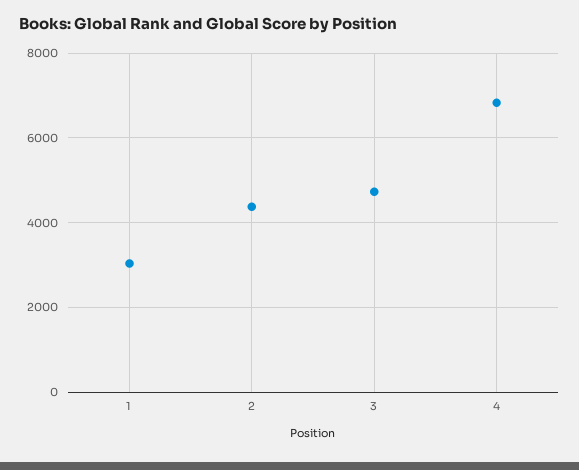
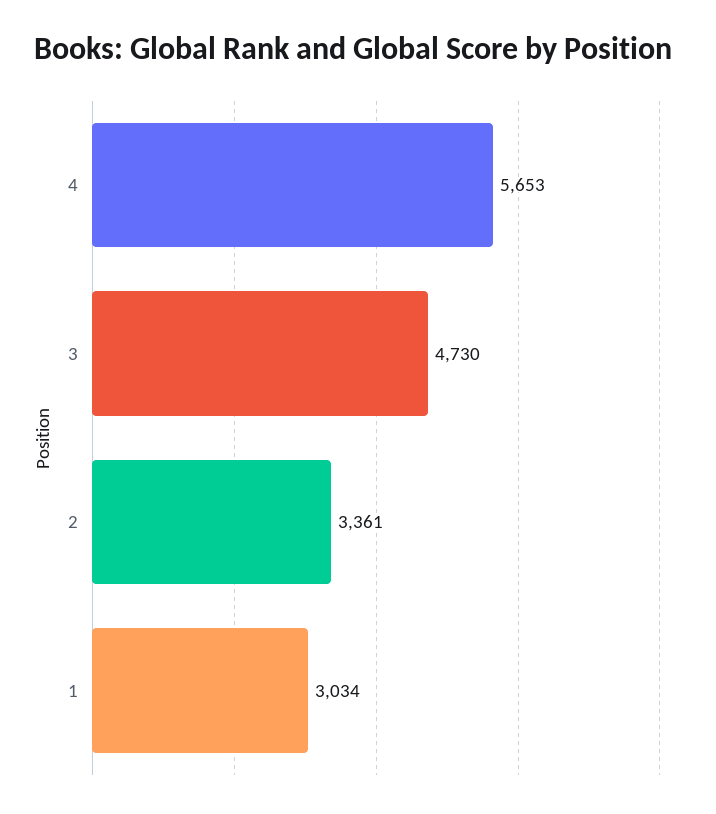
2: 4400 -> 3361
4: 6800 -> 5653

